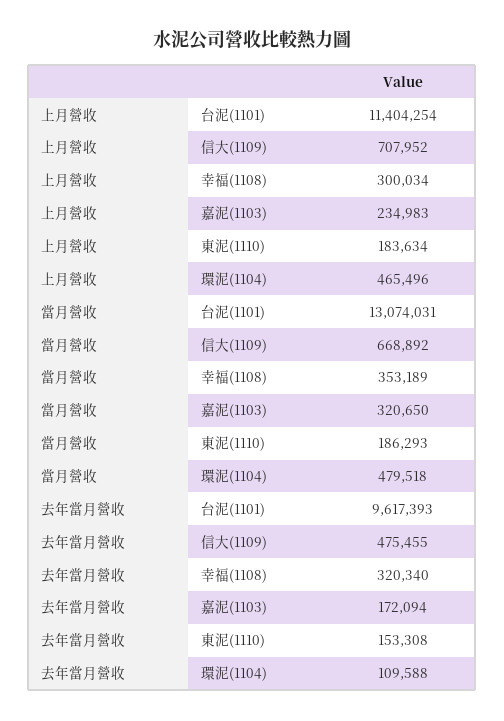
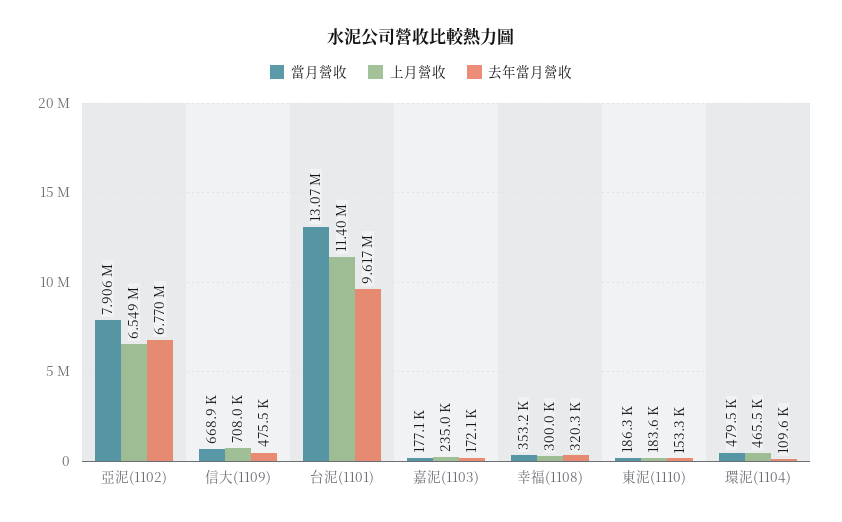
當月營收, 嘉泥(1103): 320650 -> 177100
當月營收, 亞泥(1102): none -> 7906000
上月營收, 亞泥(1102): none -> 6549000
去年當月營收, 亞泥(1102): none -> 6770000

